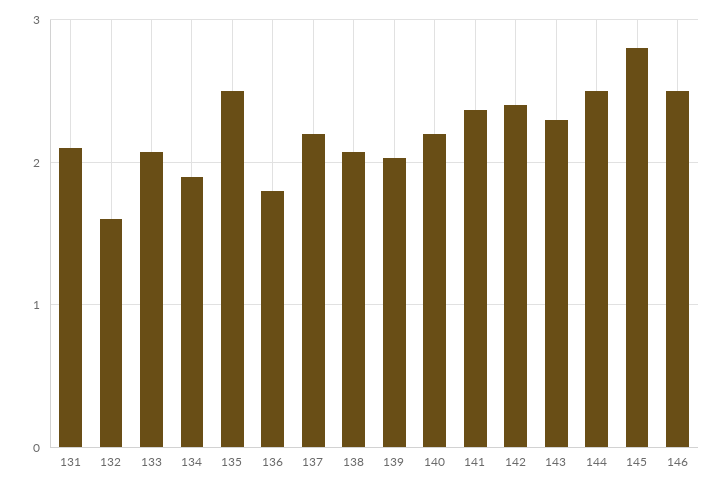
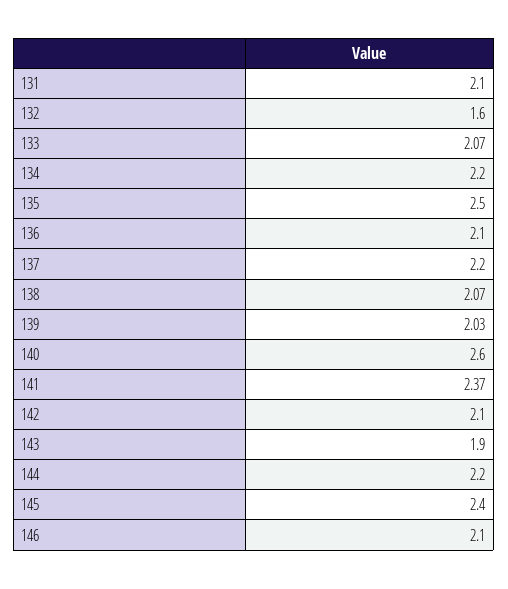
134: 1.9 -> 2.2
136: 1.8 -> 2.1
140: 2.2 -> 2.6
142: 2.4 -> 2.1
143: 2.3 -> 1.9
144: 2.5 -> 2.2
145: 2.8 -> 2.4
146: 2.5 -> 2.1

